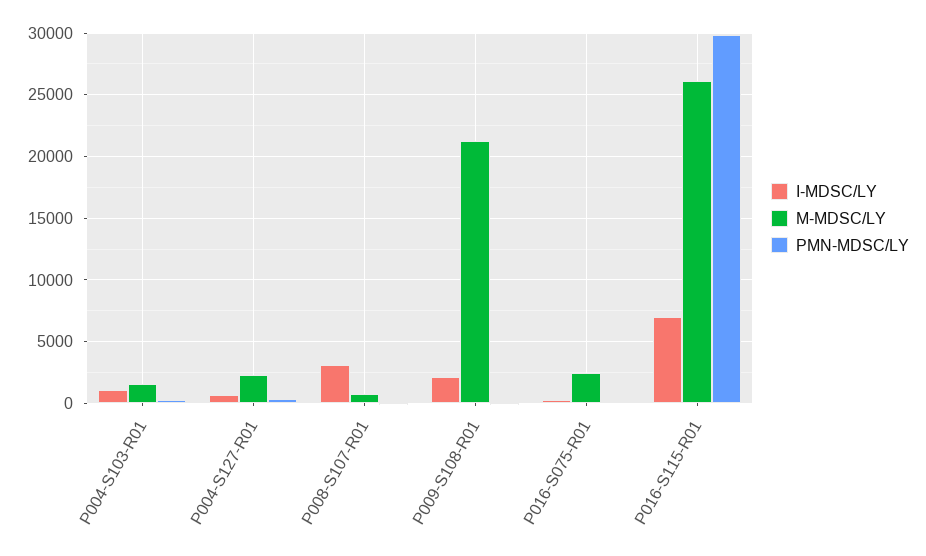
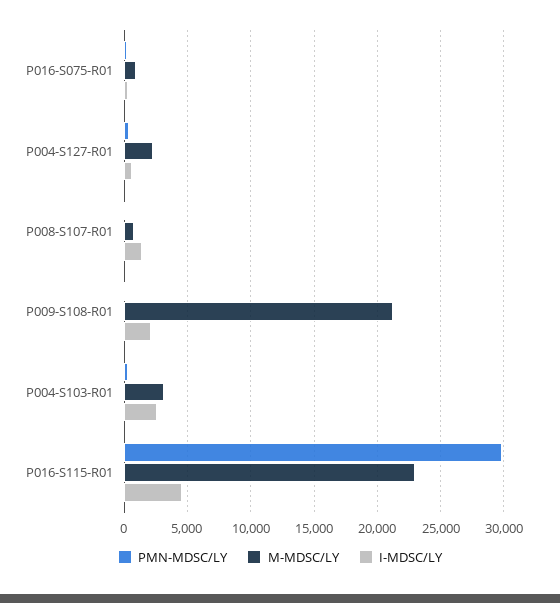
I-MDSC/LY, P004-S103-R01: 1000 -> 2500
M-MDSC/LY, P004-S103-R01: 1500 -> 3000
I-MDSC/LY, P008-S107-R01: 3000 -> 1500
M-MDSC/LY, P016-S075-R01: 2500 -> 1000
I-MDSC/LY, P016-S115-R01: 7000 -> 4500
M-MDSC/LY, P016-S115-R01: 26000 -> 23000

